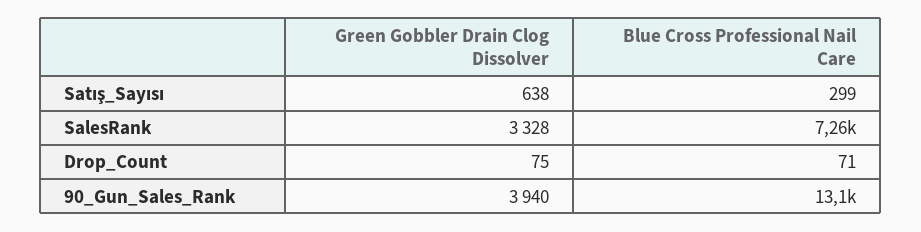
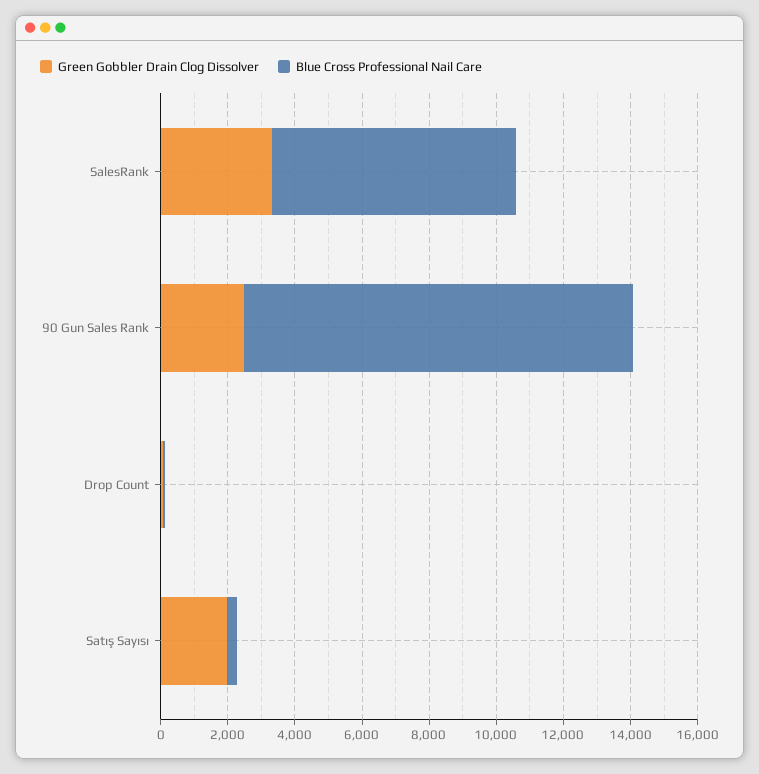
Green Gobbler Drain Clog Dissolver, Satış_Sayısı: 638 -> 2000
Green Gobbler Drain Clog Dissolver, 90_Gun_Sales_Rank: 3940 -> 2500
Blue Cross Professional Nail Care, 90_Gun_Sales_Rank: 13100 -> 11500

